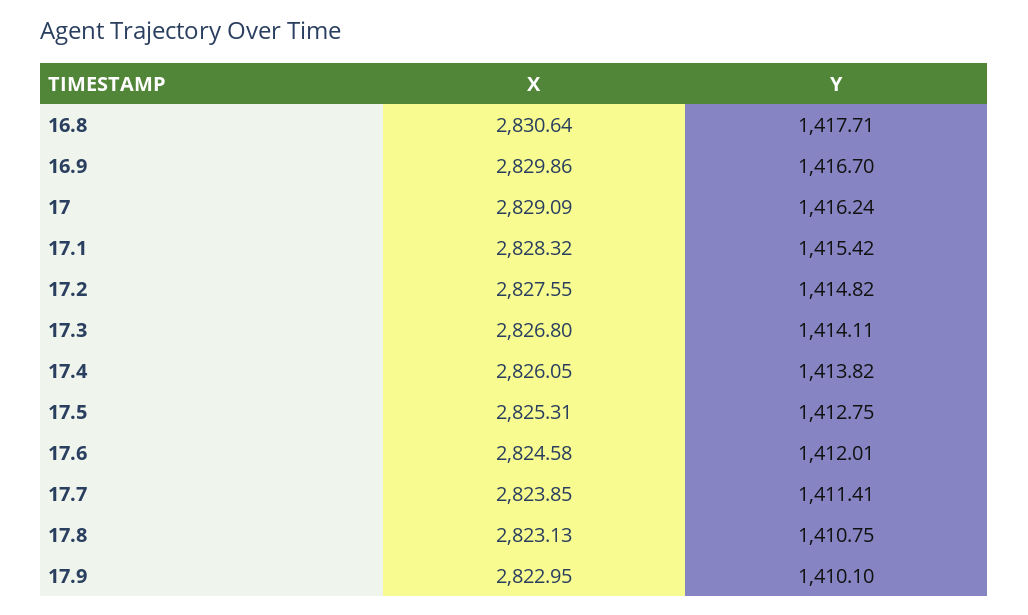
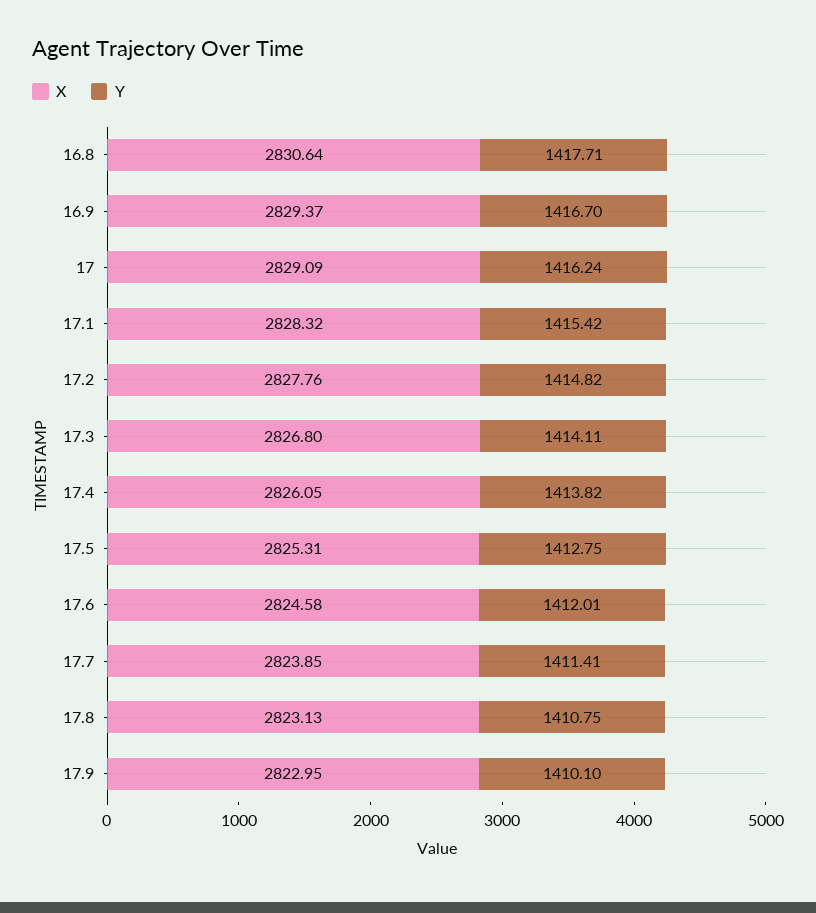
X, 16.9: 2829.86 -> 2829.37
X, 17.2: 2827.55 -> 2827.76

